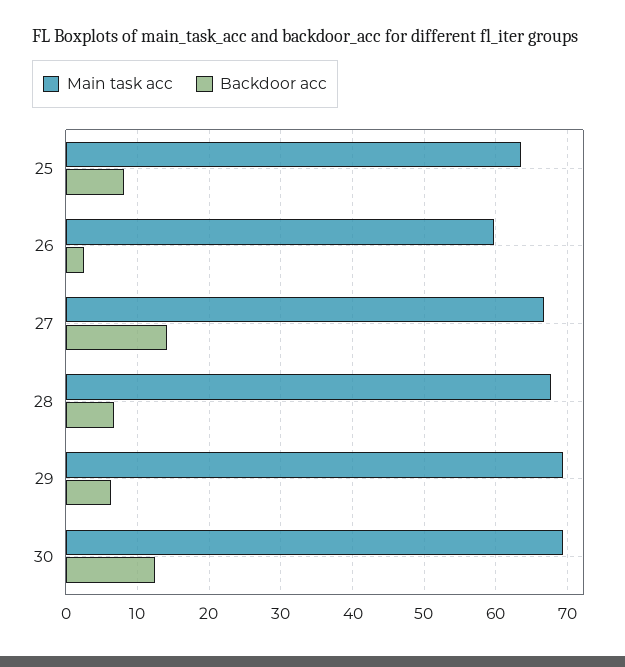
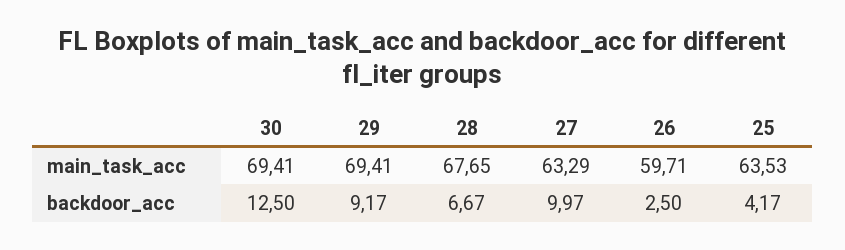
Backdoor acc, 25: 8 -> 4.17
Main task acc, 27: 67 -> 63.29
Backdoor acc, 27: 14 -> 9.97
Backdoor acc, 29: 6 -> 9.17

